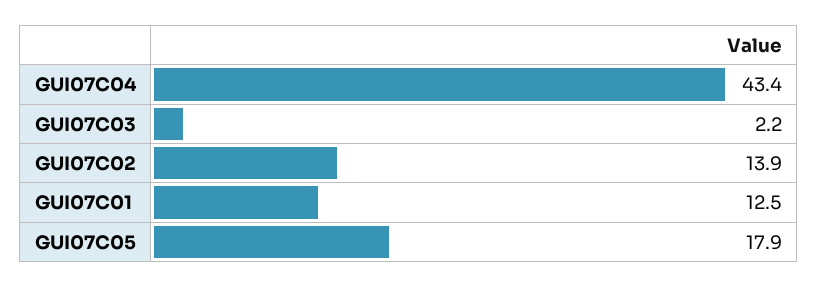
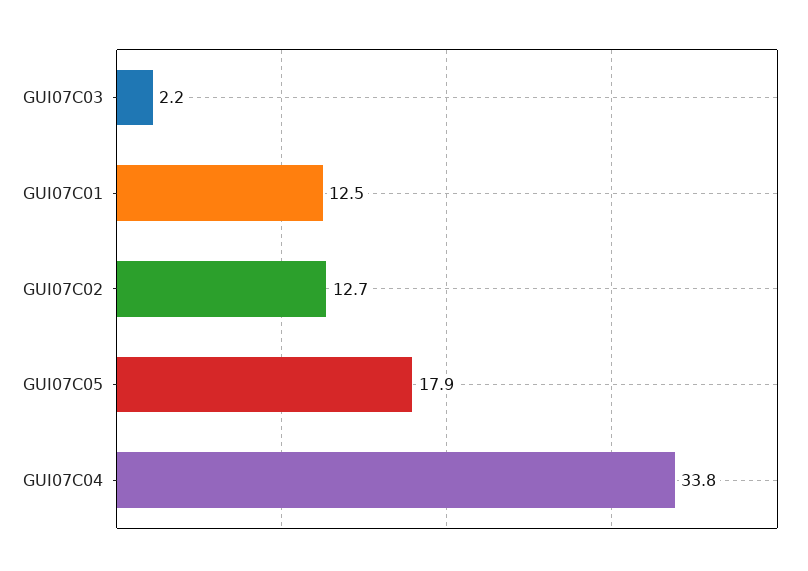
GUI07C04: 43.4 -> 33.8
GUI07C02: 13.9 -> 12.7

